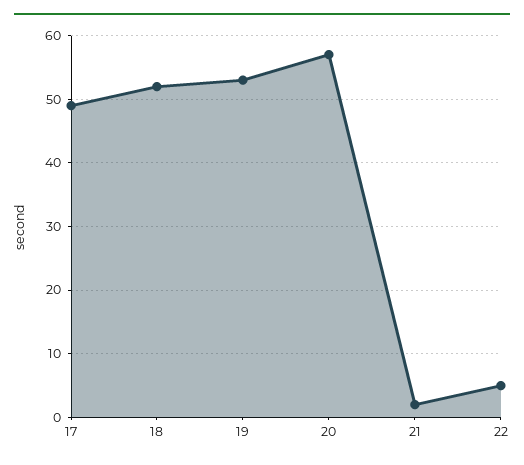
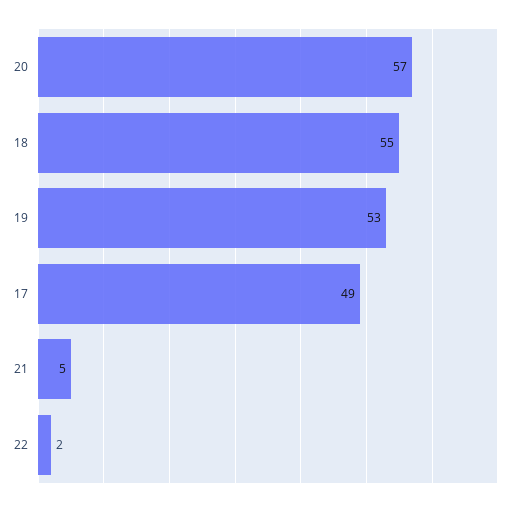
18: 52 -> 55
21: 2 -> 5
22: 5 -> 2

